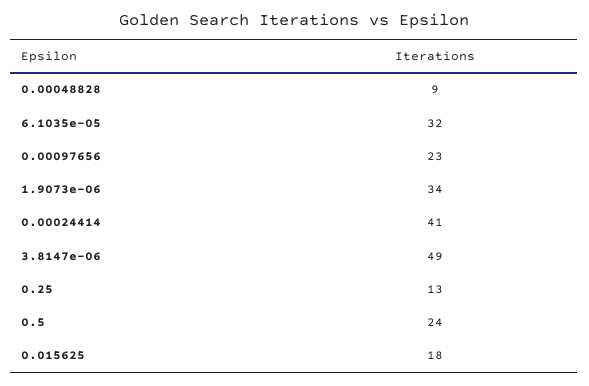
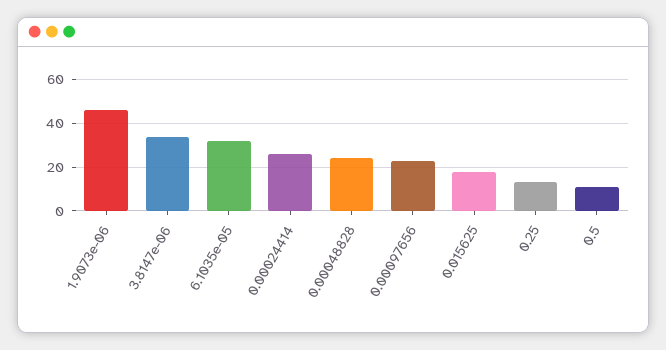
0.00048828: 9 -> 25
1.9073e-06: 34 -> 45
0.00024414: 41 -> 25
3.8147e-06: 49 -> 35
0.5: 24 -> 10

